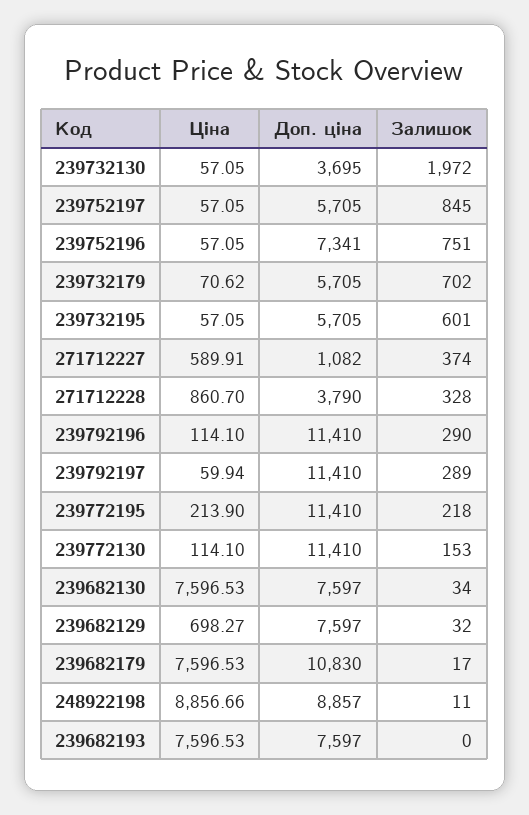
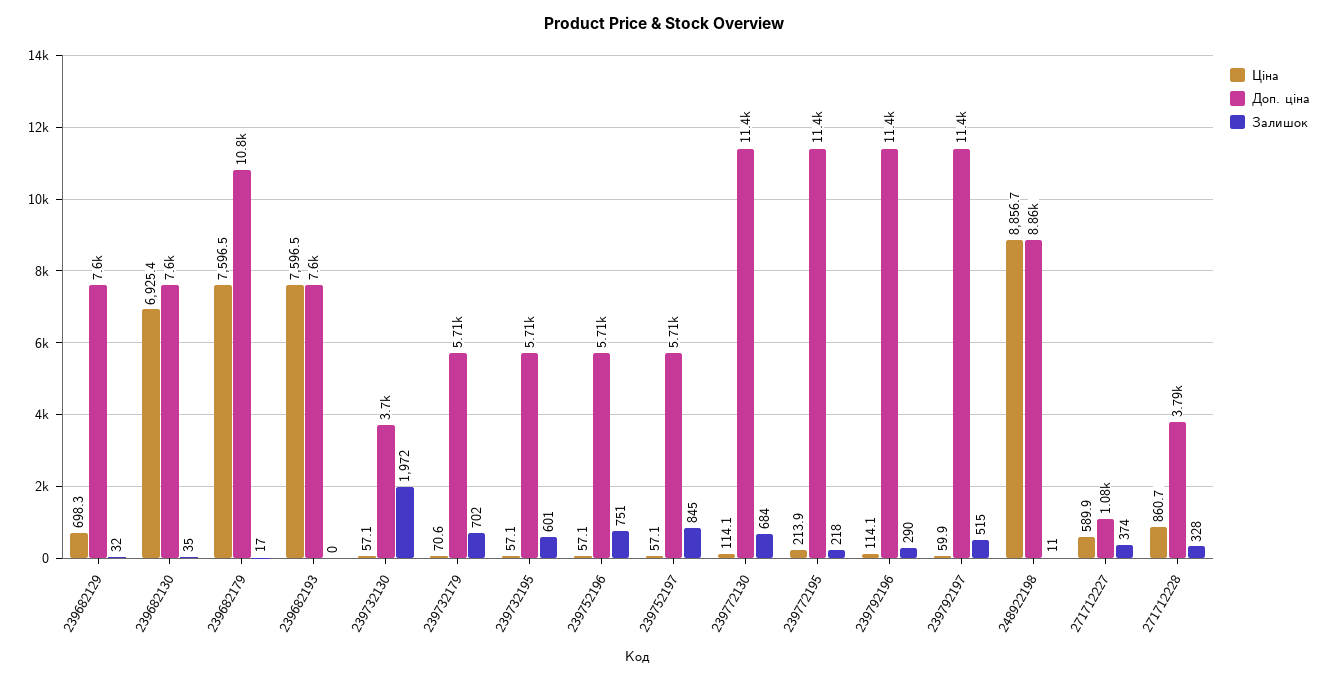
Доп. ціна, 239752196: 7341 -> 5710
Залишок, 239792197: 289 -> 515
Залишок, 239772130: 153 -> 684
Ціна, 239682130: 7596.53 -> 6925.4
Залишок, 239682130: 34 -> 35

